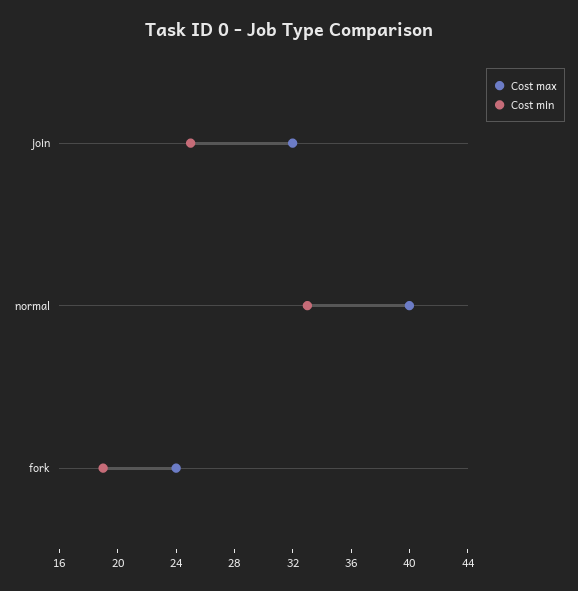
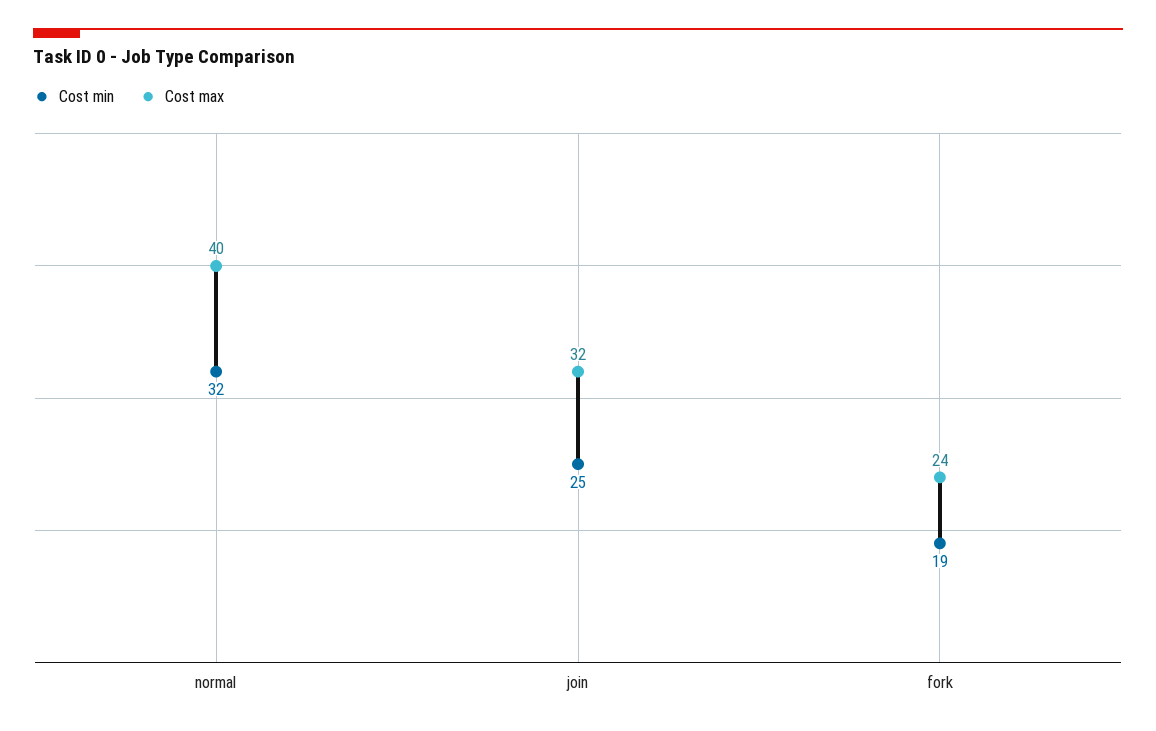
Cost min, normal: 33 -> 32

